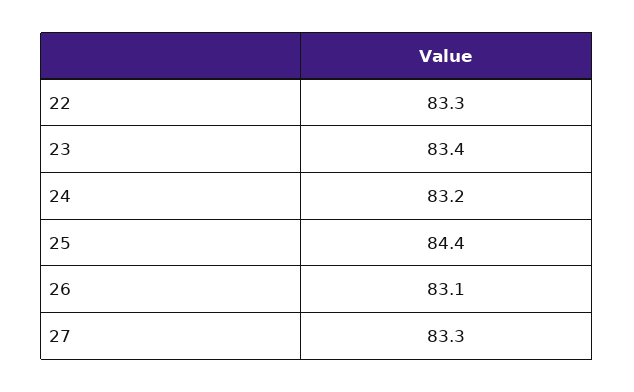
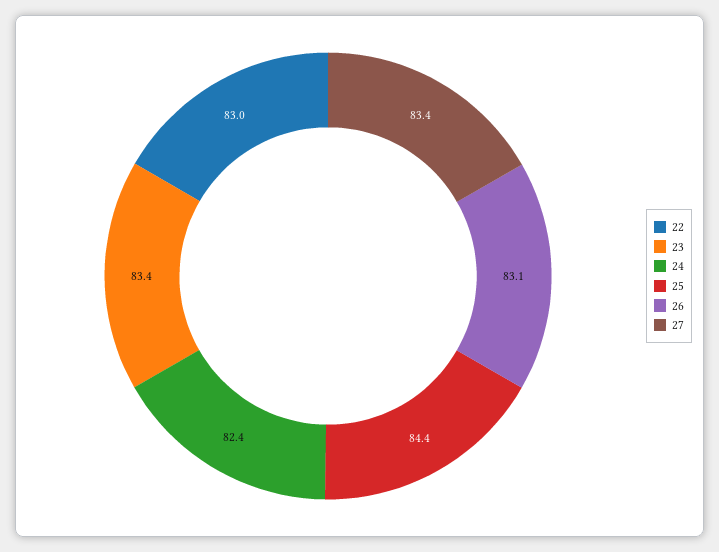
22: 83.3 -> 83
24: 83.2 -> 82.4
27: 83.3 -> 83.4

